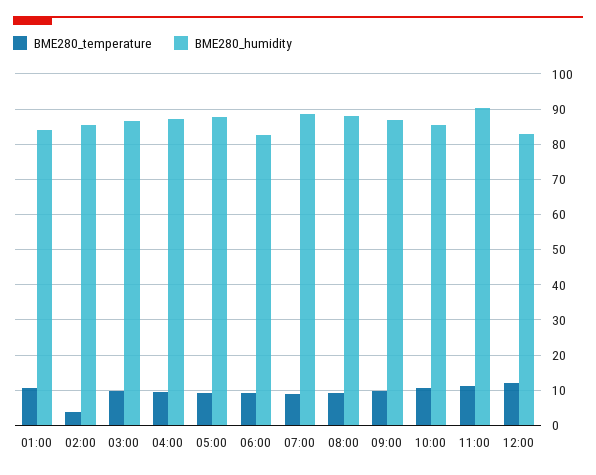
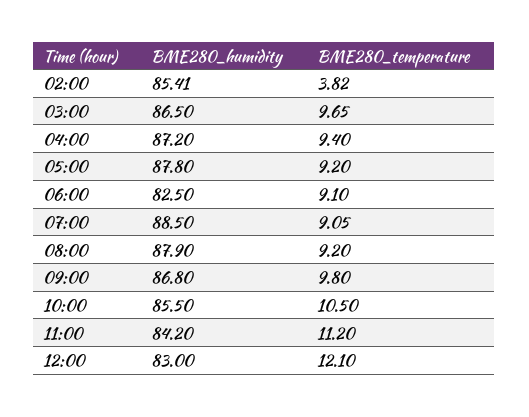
BME280_temperature, 01:00: 10 -> none
BME280_humidity, 01:00: 84 -> none
BME280_humidity, 11:00: 90 -> 84.2

